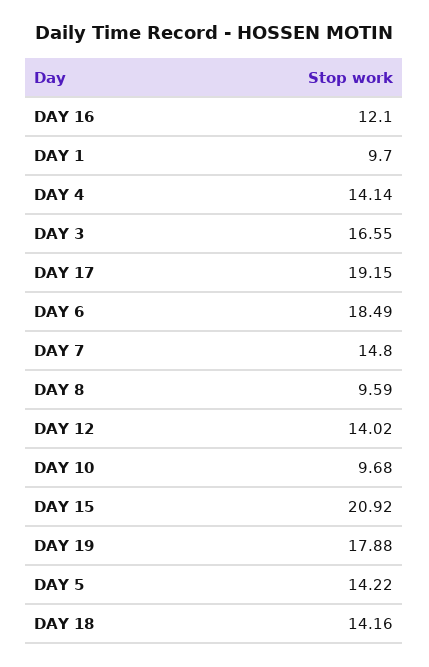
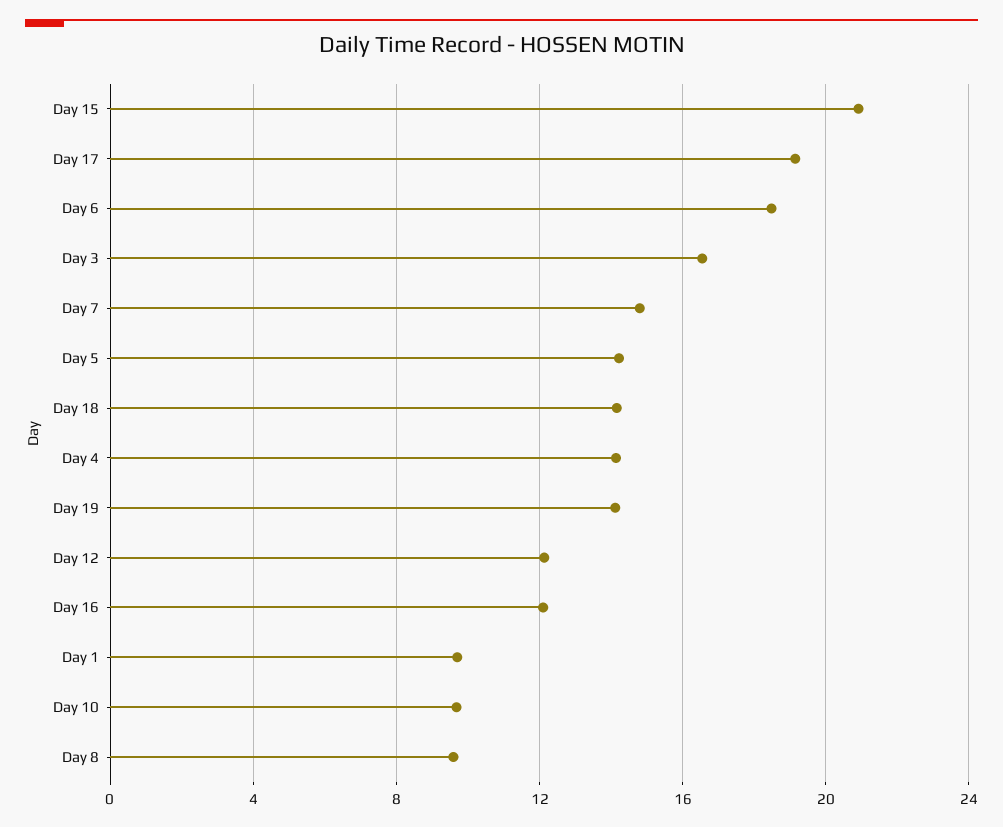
DAY 12: 14.02 -> 12
DAY 19: 17.88 -> 14

